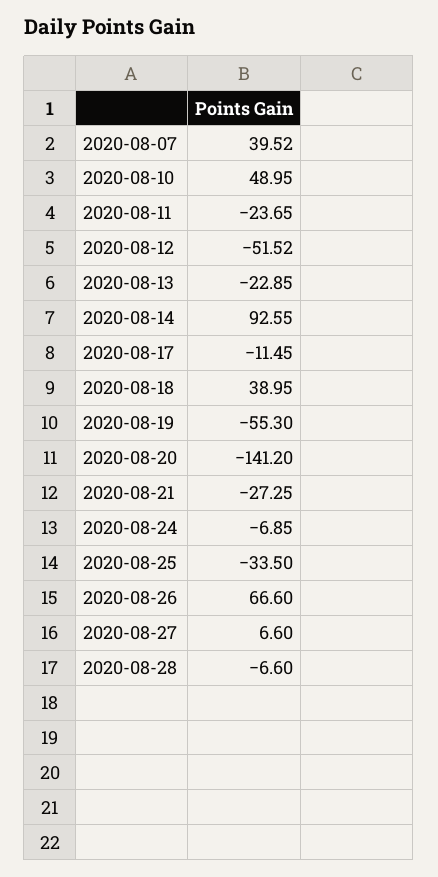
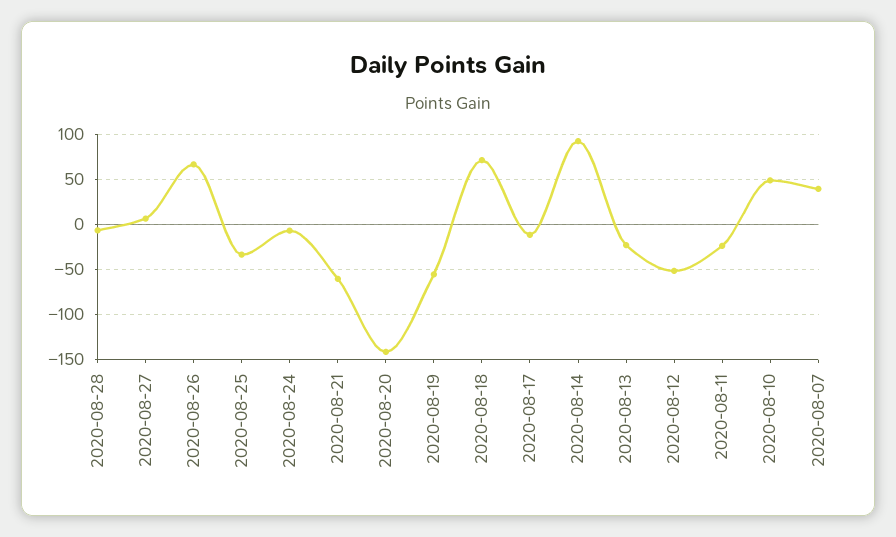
2020-08-18: 38.95 -> 70
2020-08-21: -27.25 -> -60

